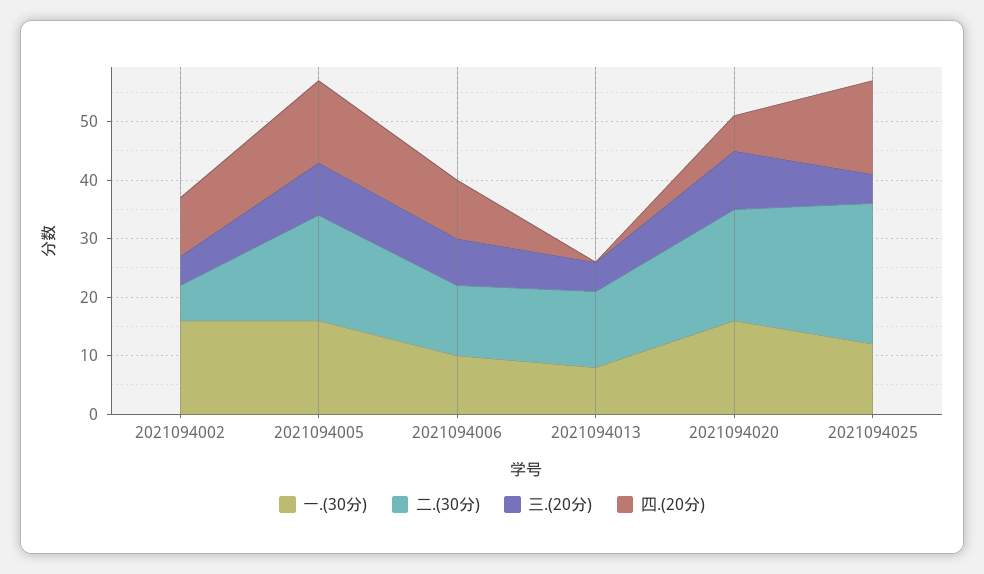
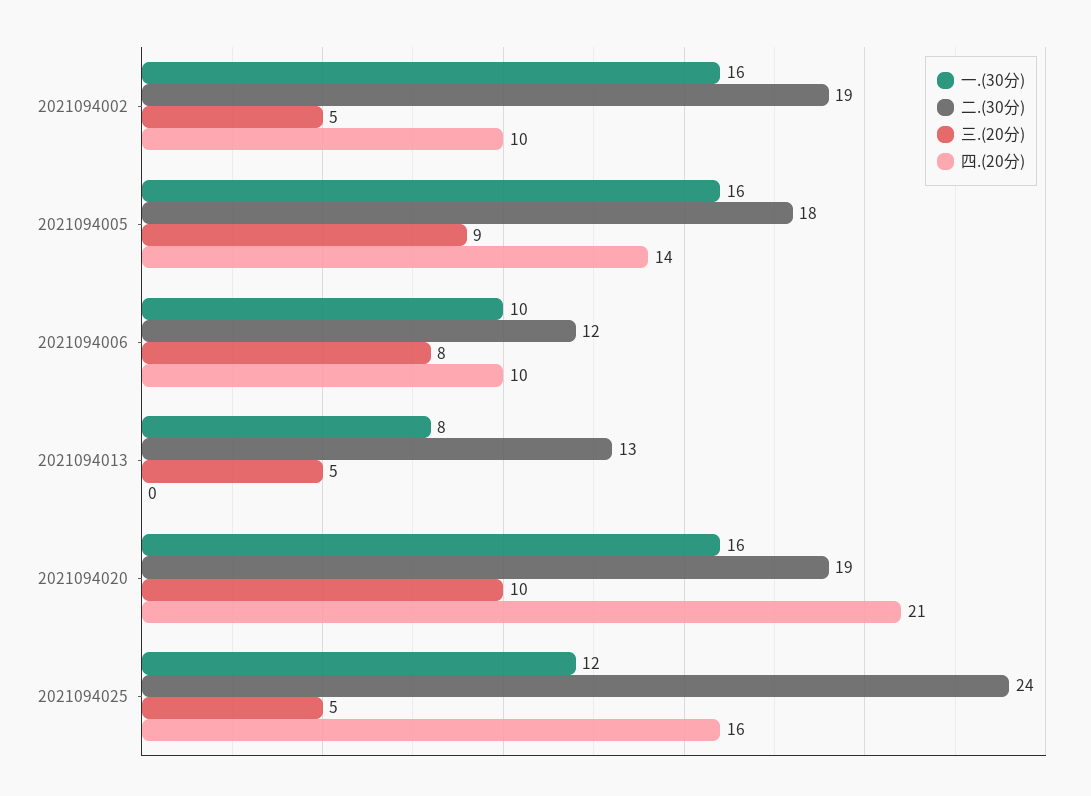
二.(30分), 2021094002: 5 -> 19
四.(20分), 2021094020: 5 -> 21

